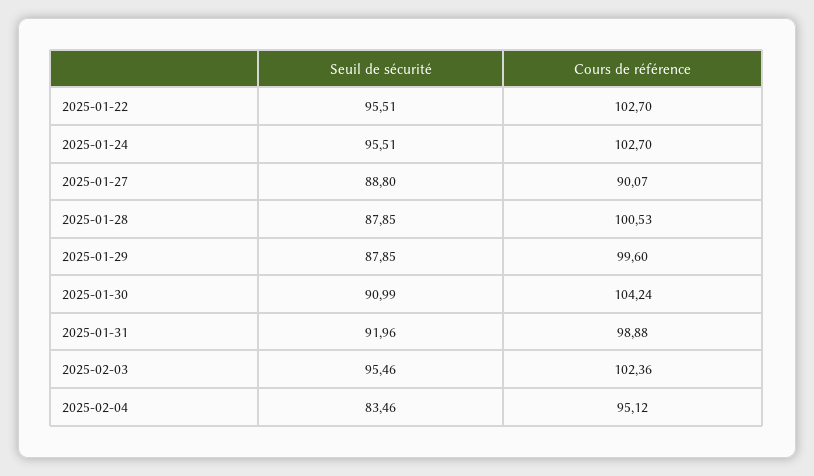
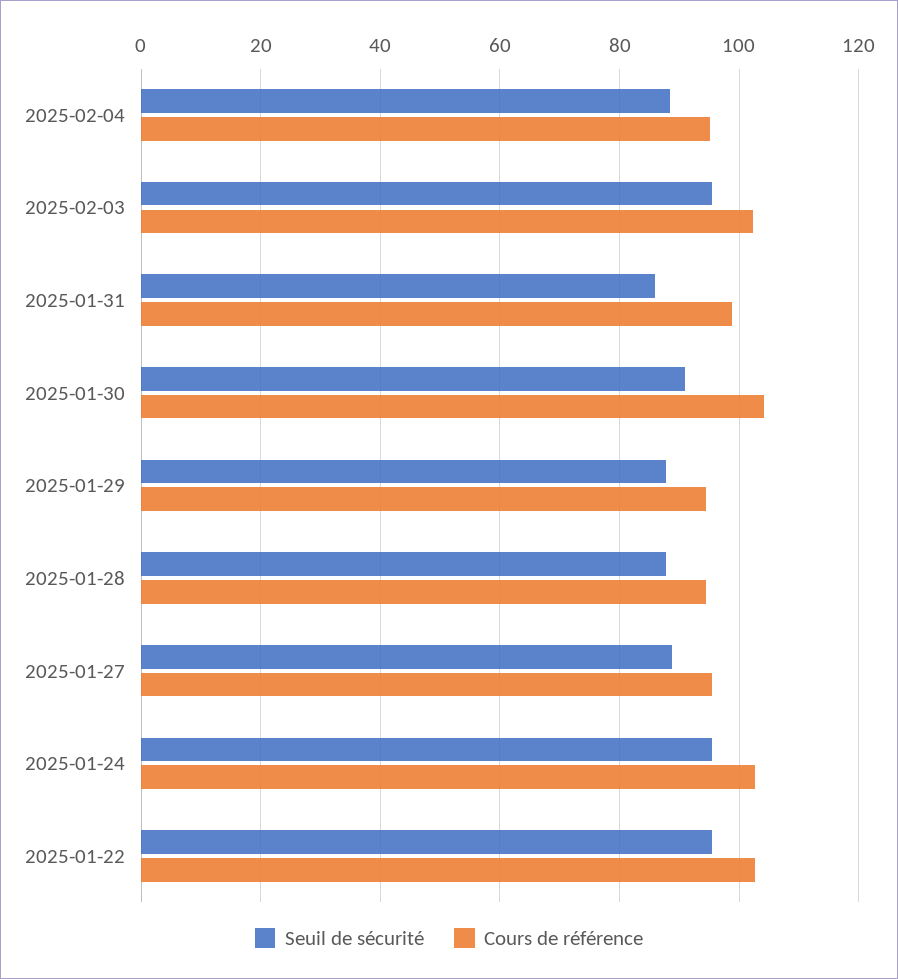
Cours de référence, 2025-01-27: 90.07 -> 96
Cours de référence, 2025-01-28: 100.53 -> 94
Cours de référence, 2025-01-29: 99.6 -> 94
Seuil de sécurité, 2025-01-31: 91.96 -> 86
Seuil de sécurité, 2025-02-04: 83.46 -> 88

